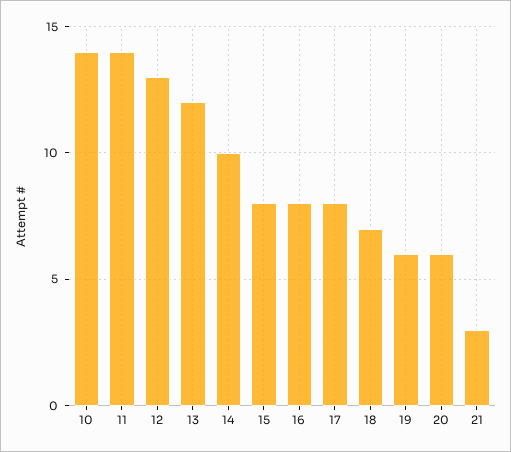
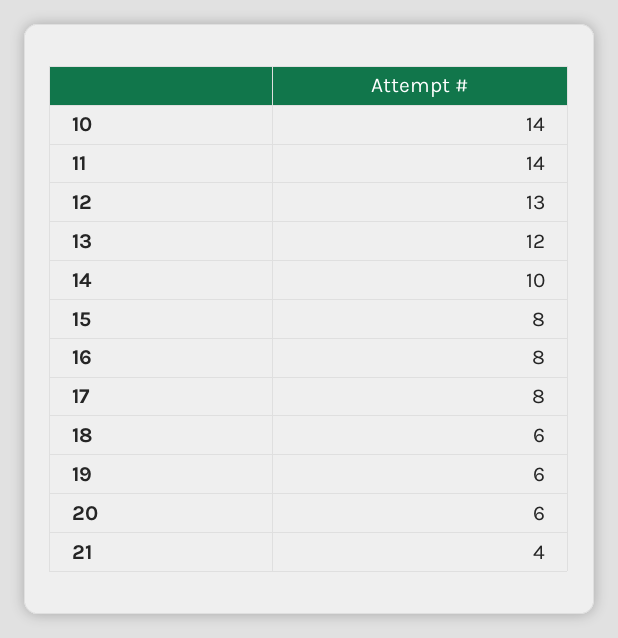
18: 7 -> 6
21: 3 -> 4

